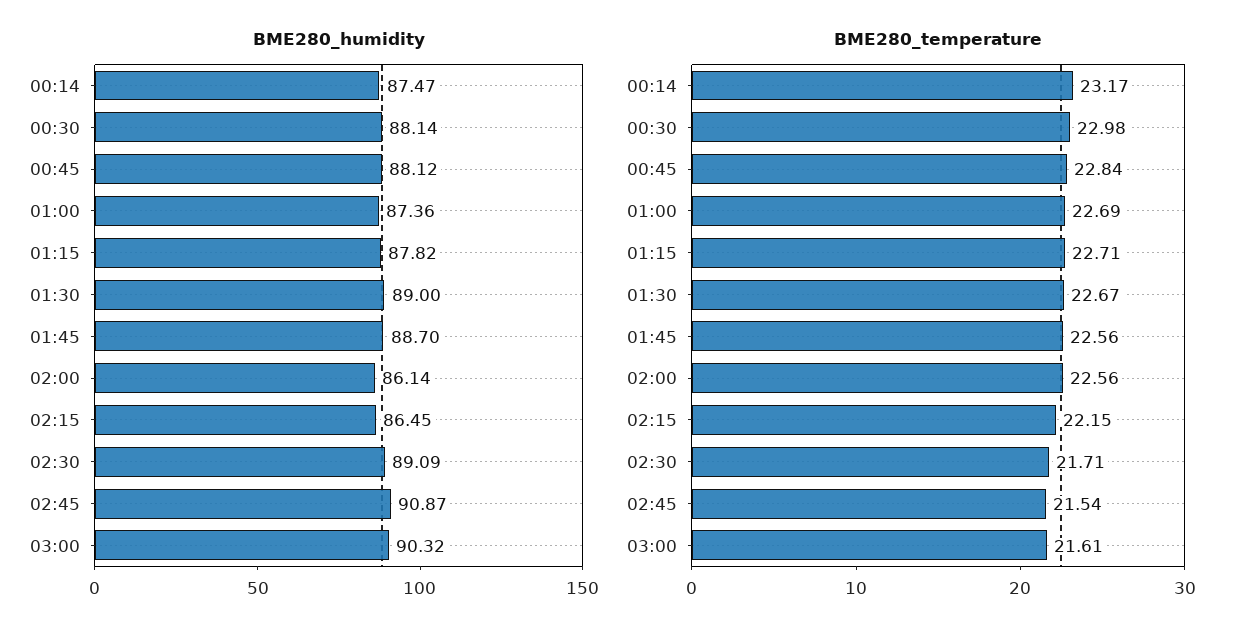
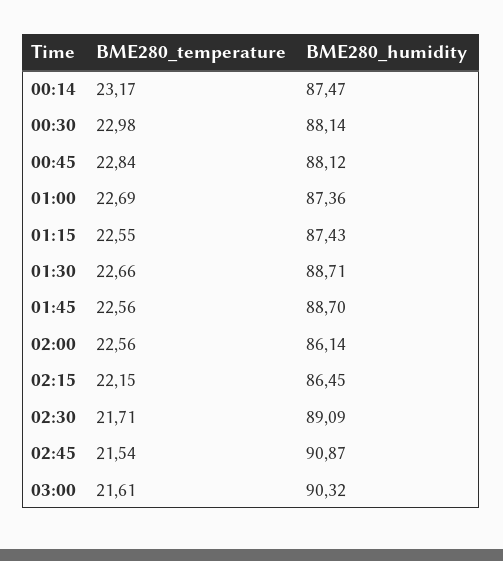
BME280_humidity, 01:15: 87.82 -> 87.43
BME280_humidity, 01:30: 89 -> 88.71
BME280_temperature, 01:15: 22.71 -> 22.55
BME280_temperature, 01:30: 22.67 -> 22.66

